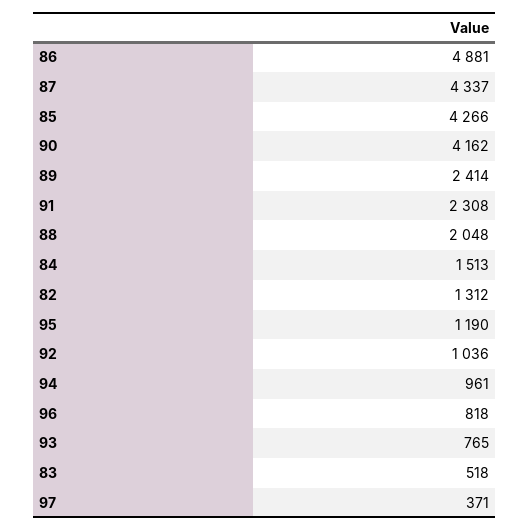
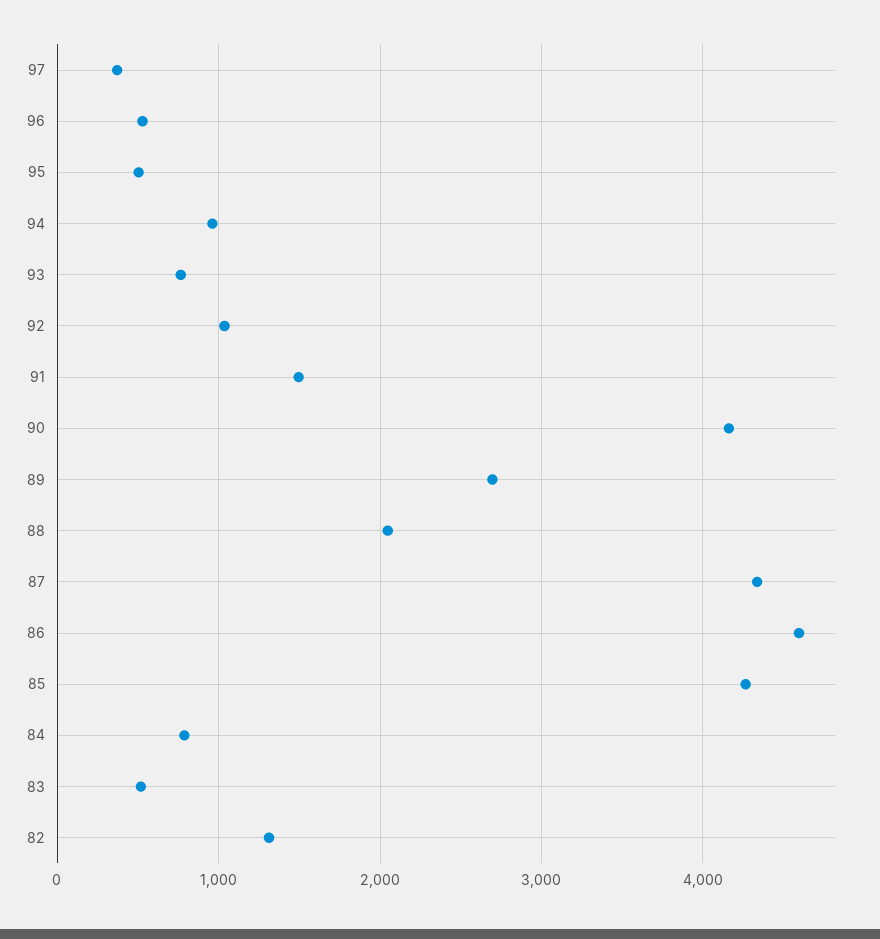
86: 4881 -> 4600
89: 2414 -> 2700
91: 2308 -> 1500
84: 1513 -> 800
95: 1190 -> 500
96: 818 -> 500

